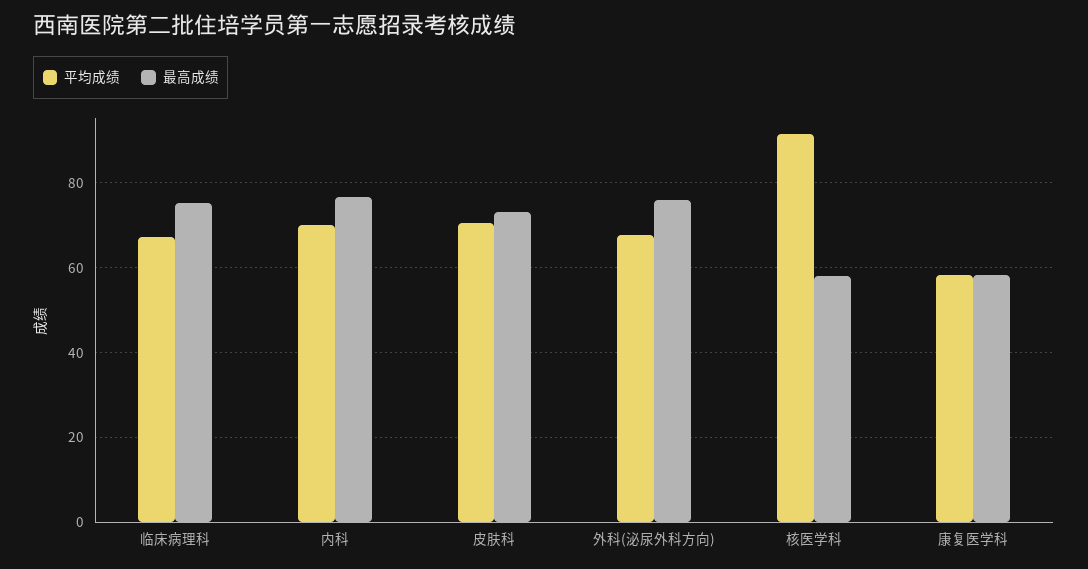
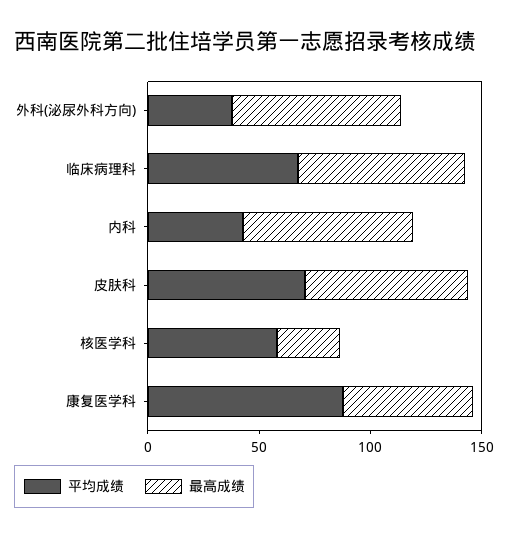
平均成绩, 内科: 70 -> 40
平均成绩, 外科(泌尿外科方向): 68 -> 40
平均成绩, 核医学科: 92 -> 60
最高成绩, 核医学科: 58 -> 30
平均成绩, 康复医学科: 58 -> 90

